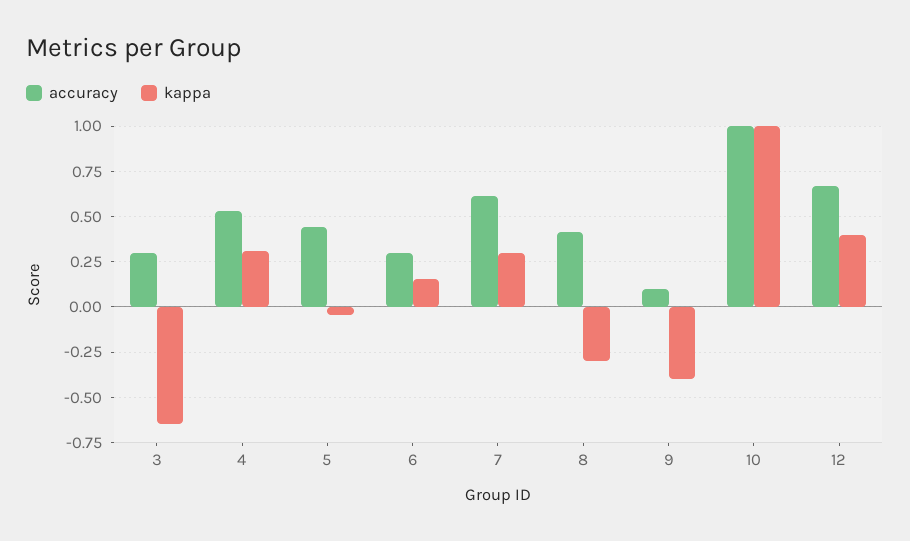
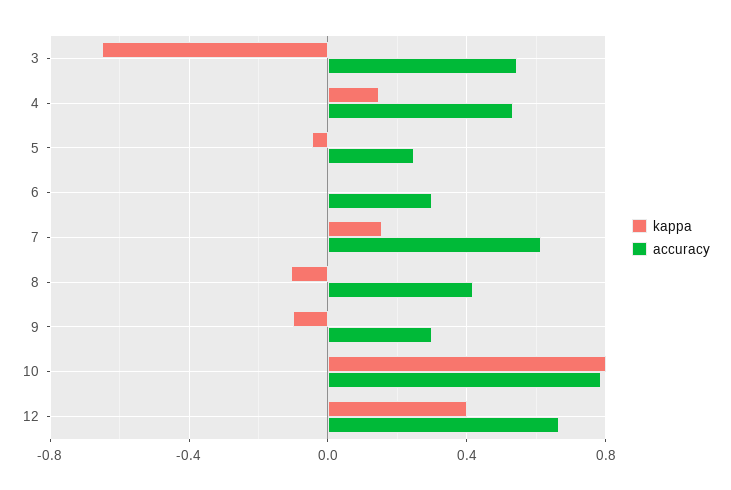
accuracy, 3: 0.3 -> 0.55
kappa, 4: 0.3 -> 0.15
accuracy, 5: 0.45 -> 0.25
kappa, 6: 0.15 -> 0
kappa, 7: 0.3 -> 0.15
kappa, 8: -0.3 -> -0.1
accuracy, 9: 0.1 -> 0.3
kappa, 9: -0.4 -> -0.1
accuracy, 10: 1 -> 0.8
kappa, 10: 1 -> 0.8

